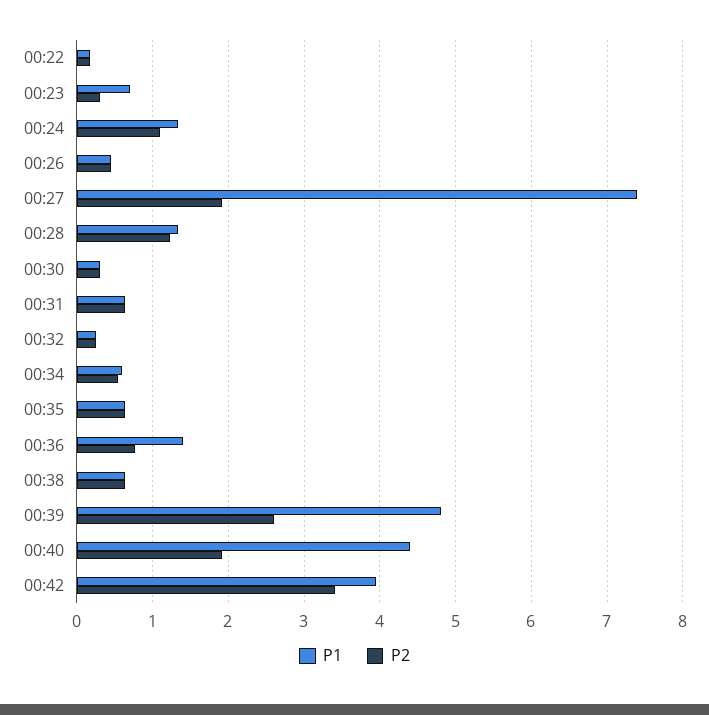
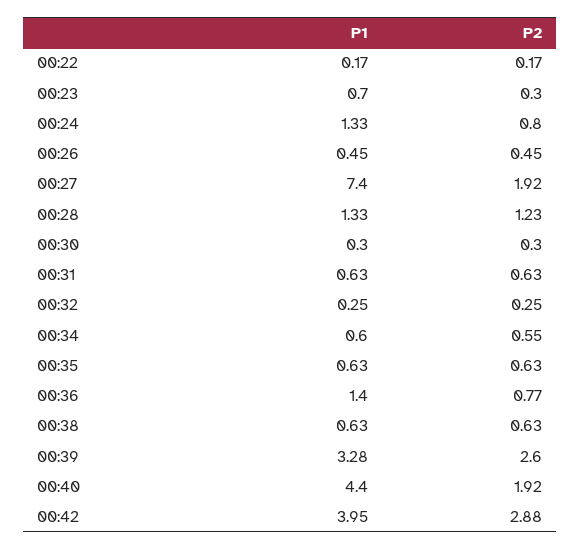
P2, 00:24: 1.1 -> 0.8
P1, 00:39: 4.8 -> 3.28
P2, 00:42: 3.4 -> 2.88

